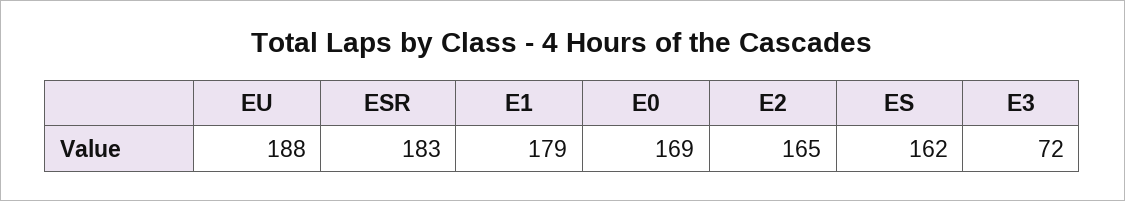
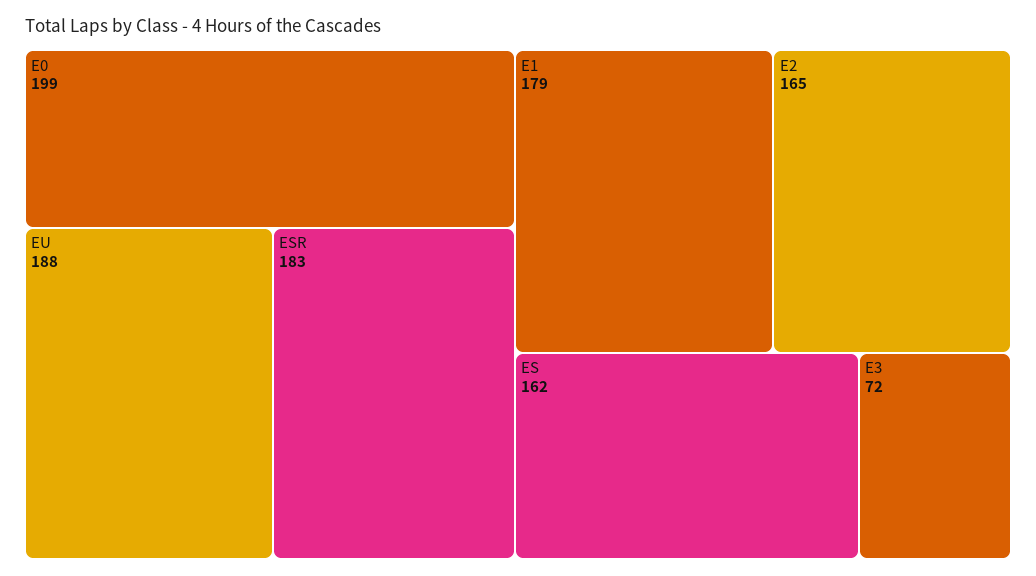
E0: 169 -> 199

